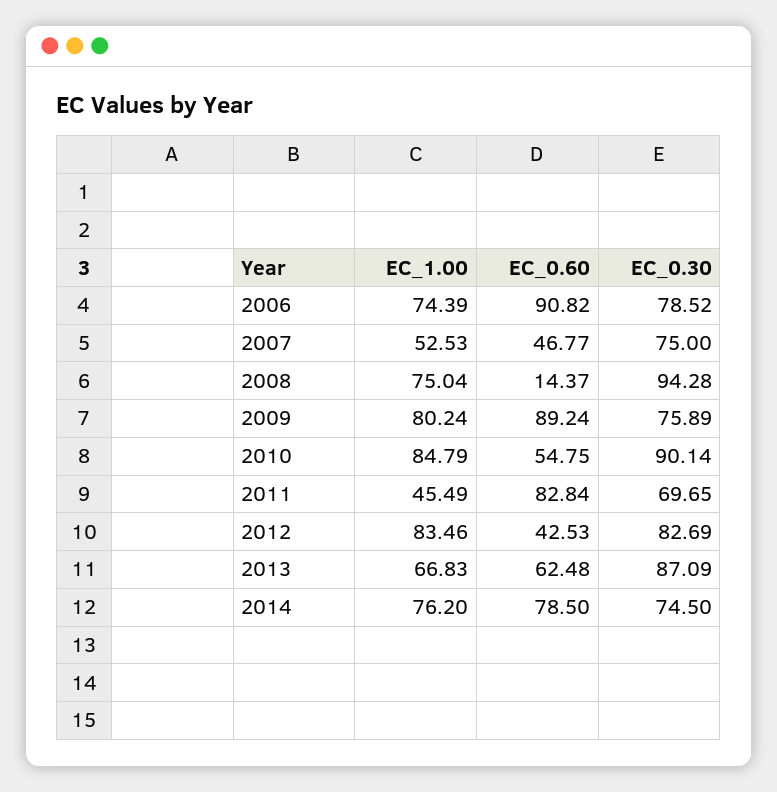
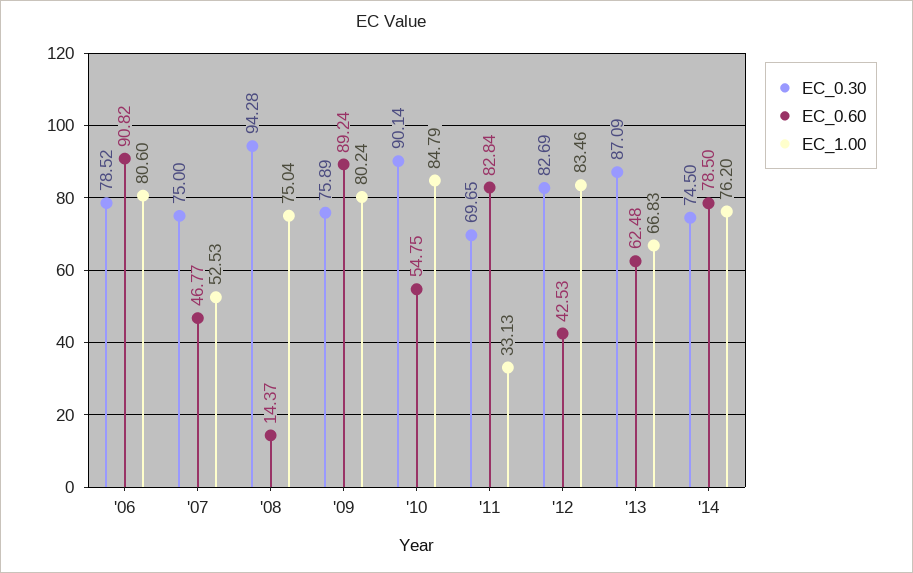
EC_1.00, 2006: 74.39 -> 80.6
EC_1.00, 2011: 45.49 -> 33.13

